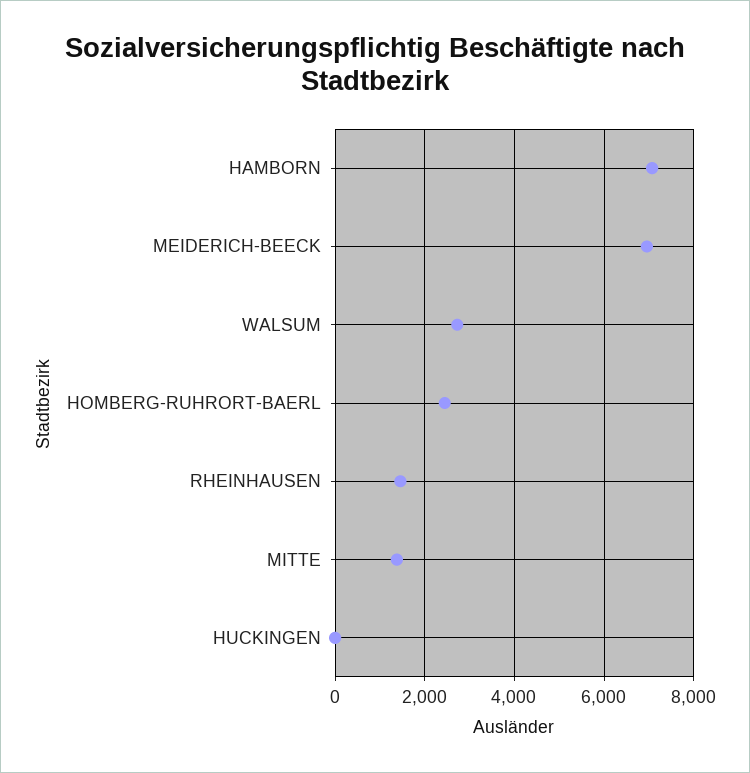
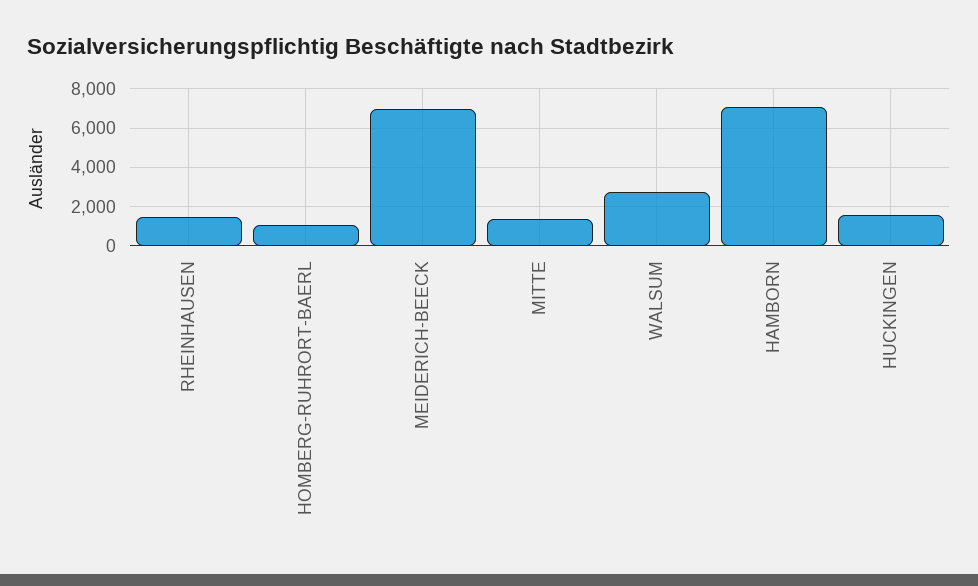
HOMBERG-RUHRORT-BAERL: 2400 -> 1000
HUCKINGEN: 0 -> 1500

